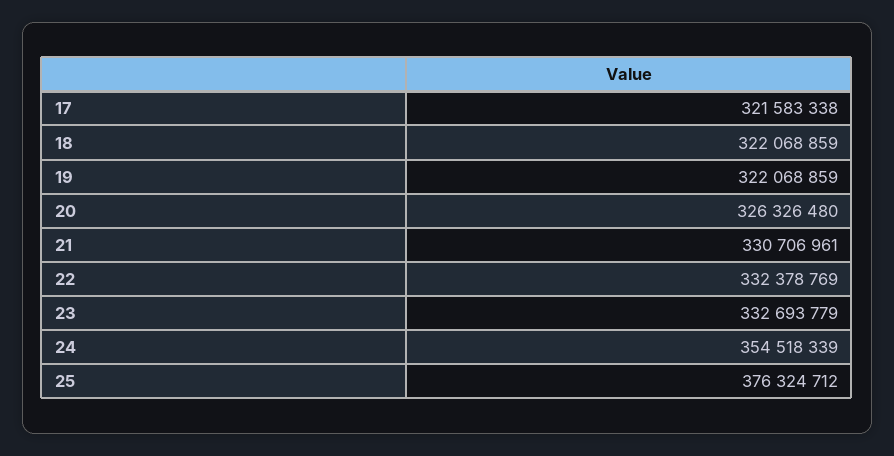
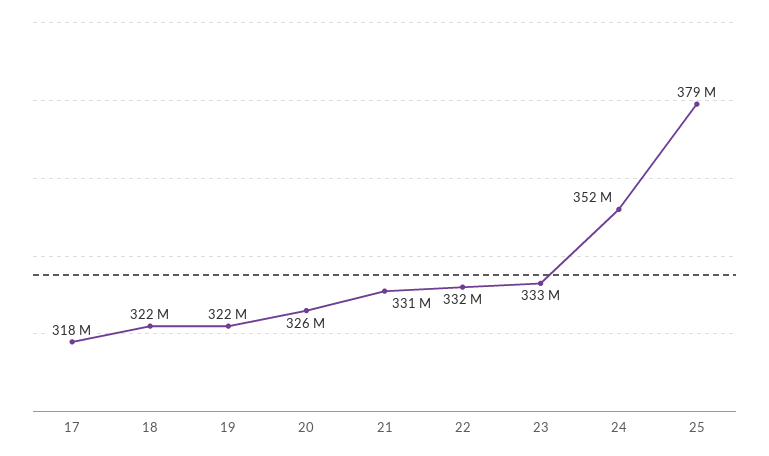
17: 321583338 -> 318000000
24: 354518339 -> 352000000
25: 376324712 -> 379000000

